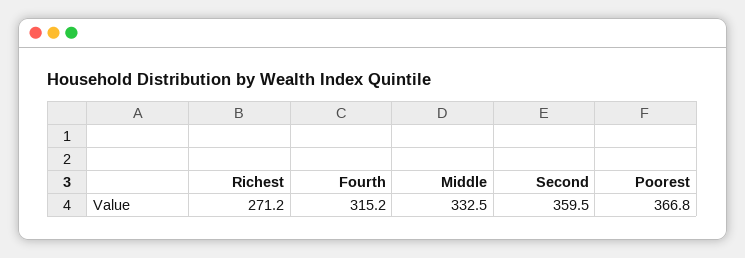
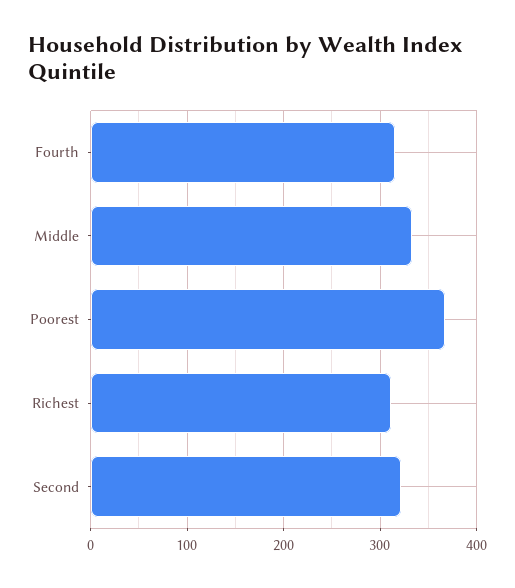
Richest: 271.2 -> 310
Second: 359.5 -> 320

